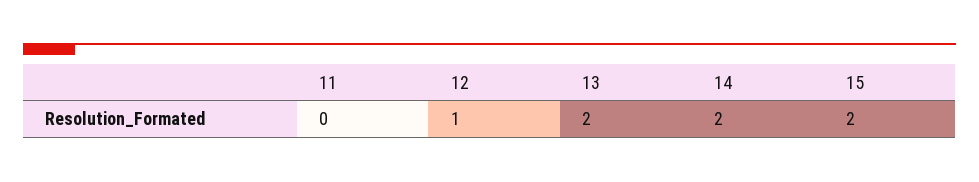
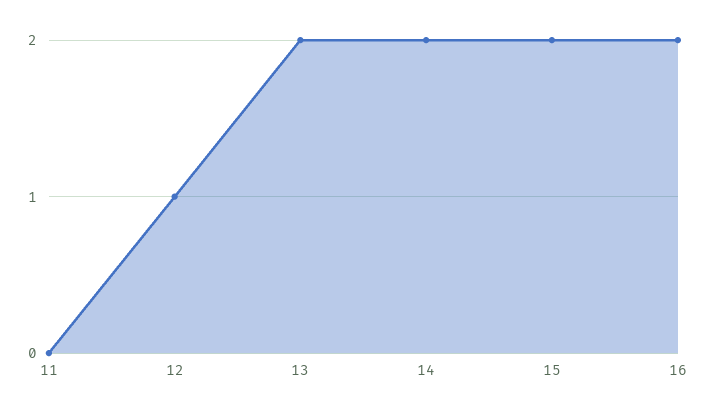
16: none -> 2

